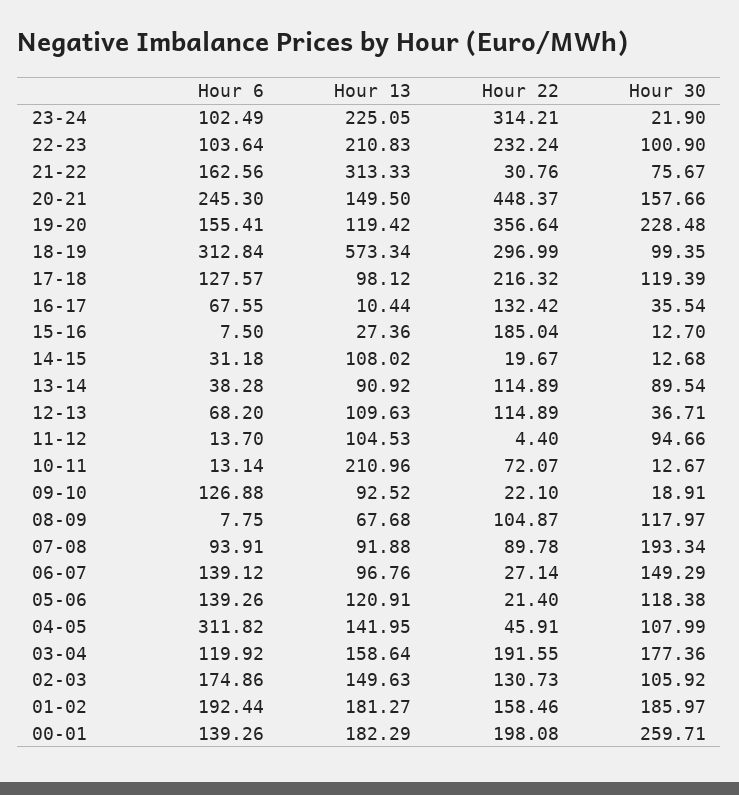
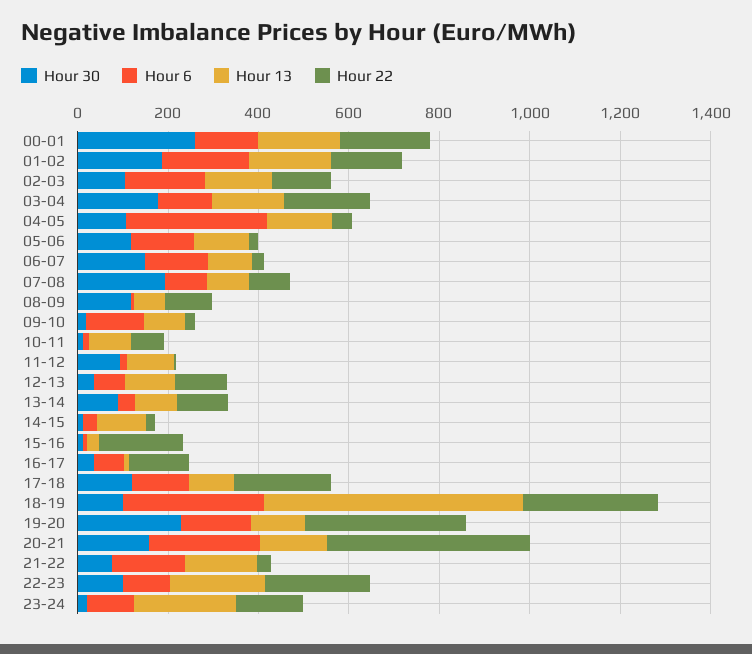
Hour 22, 23-24: 314.21 -> 150
Hour 13, 21-22: 313.33 -> 150
Hour 13, 10-11: 210.96 -> 100

